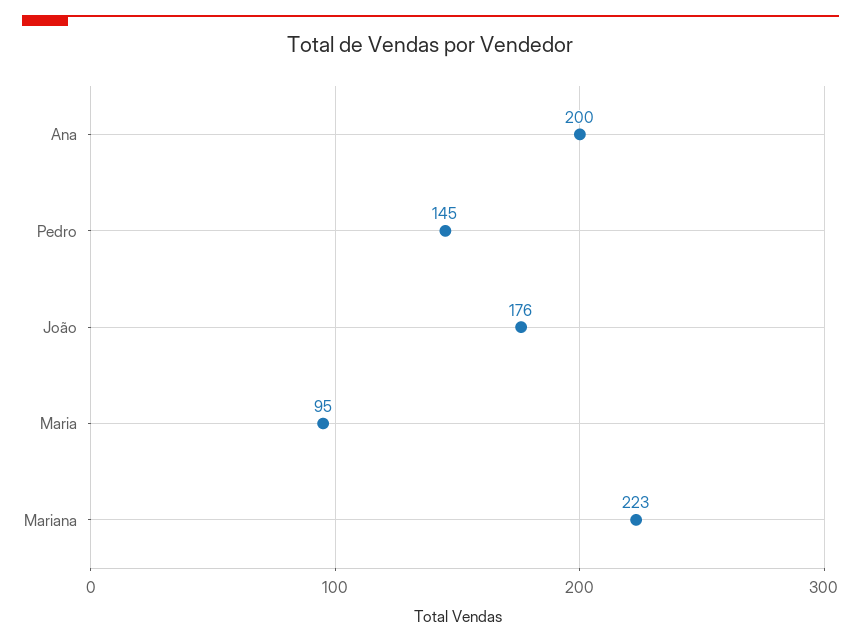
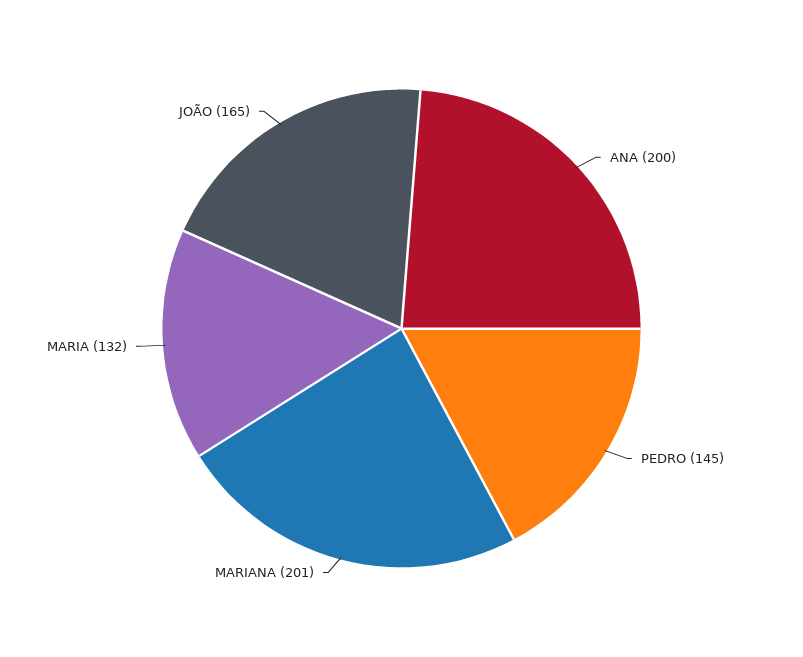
João: 176 -> 165
Maria: 95 -> 132
Mariana: 223 -> 201

